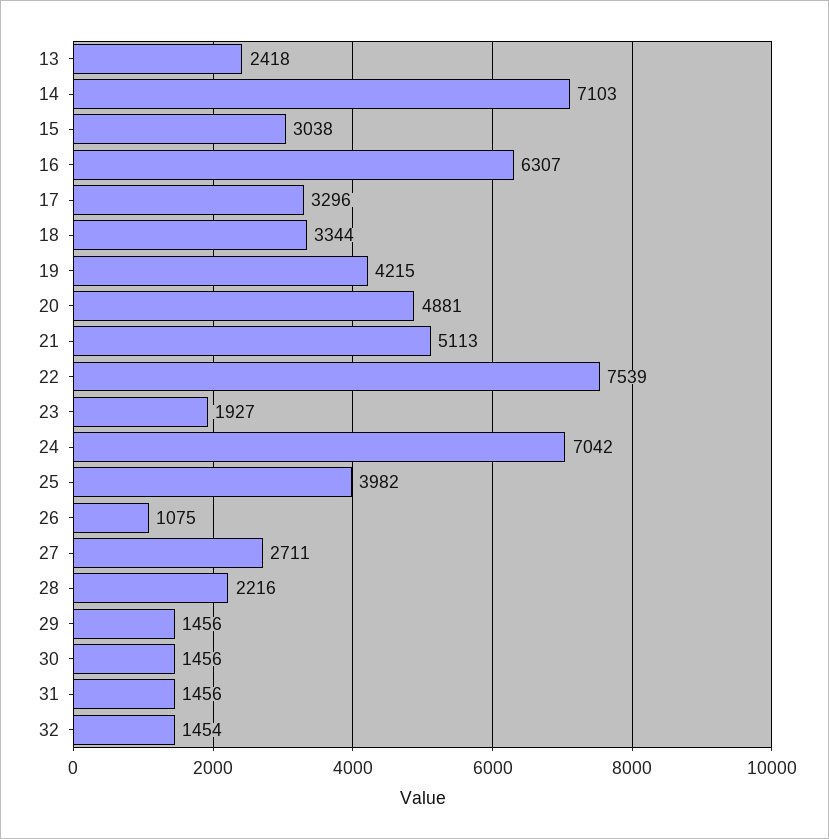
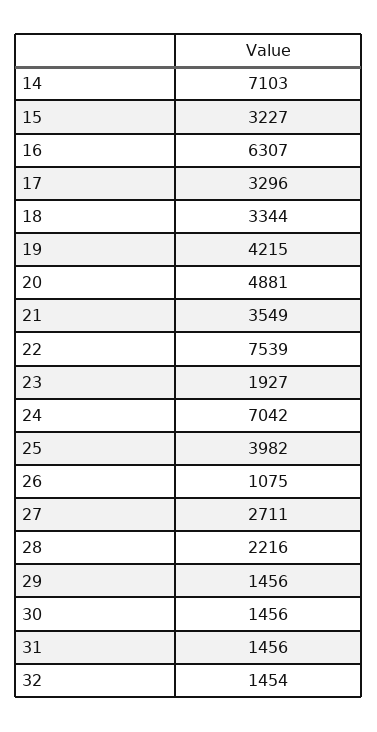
13: 2418 -> none
15: 3038 -> 3227
21: 5113 -> 3549

